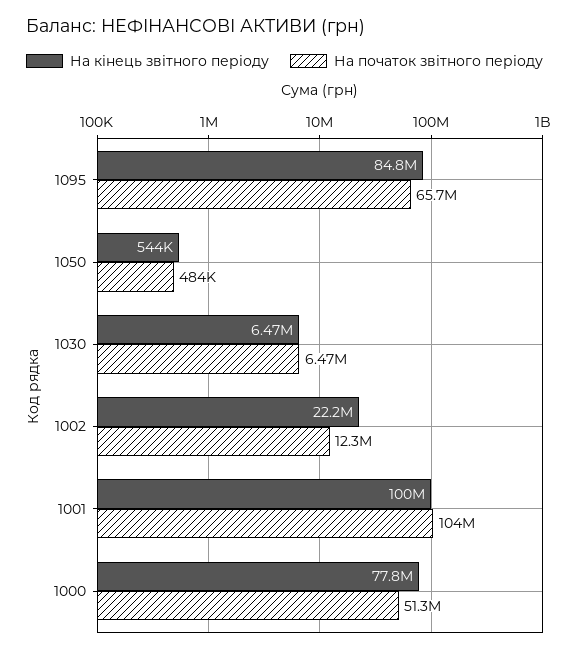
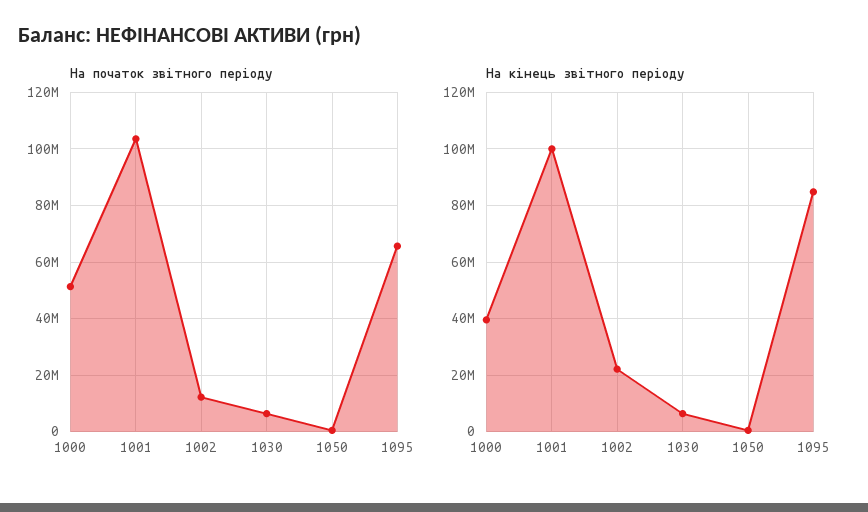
На кінець звітного періоду, 1000: 77800000 -> 40000000

